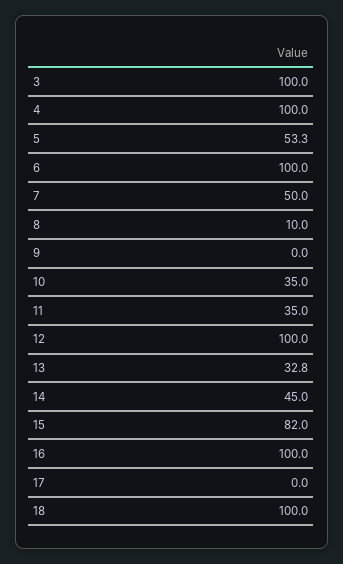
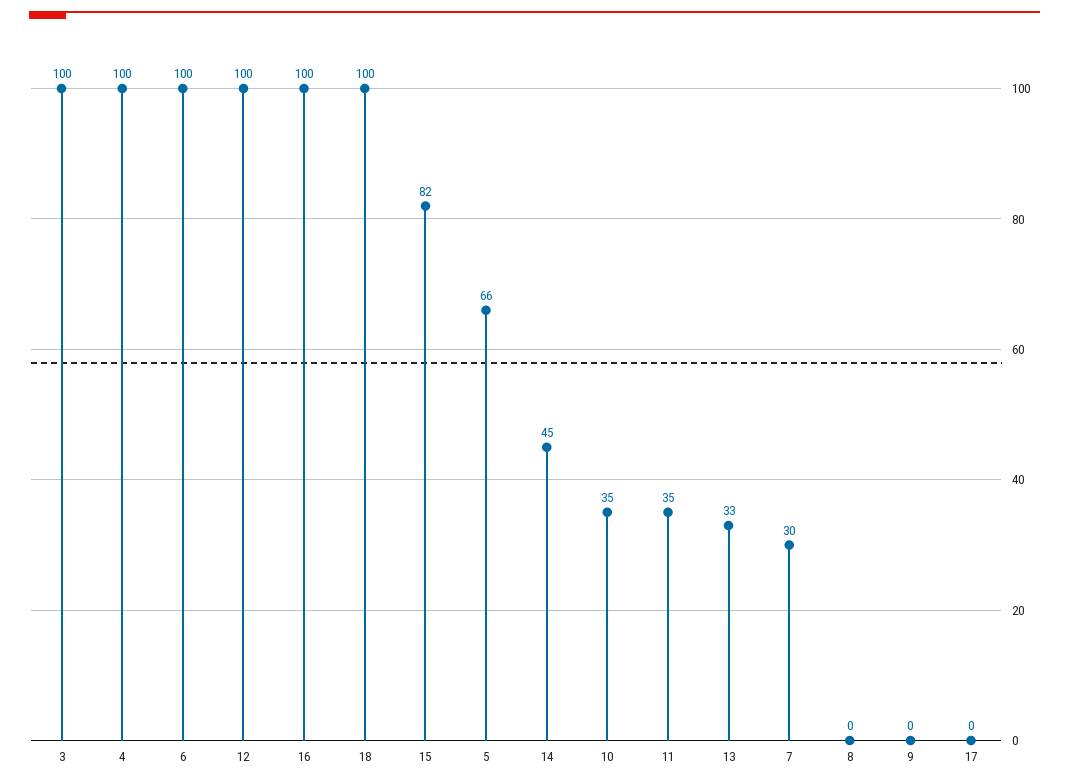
5: 53.3 -> 66
7: 50 -> 30
8: 10 -> 0

